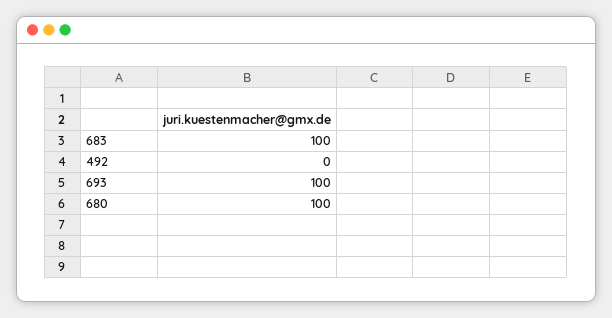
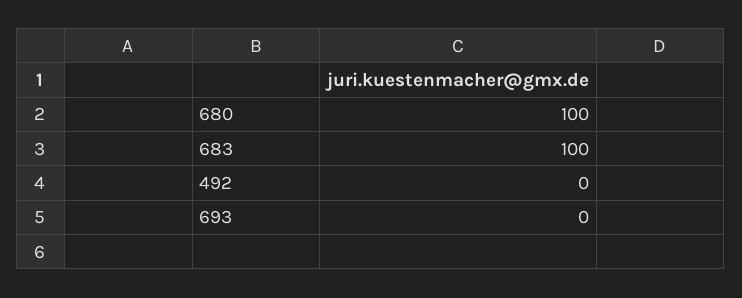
693: 100 -> 0

